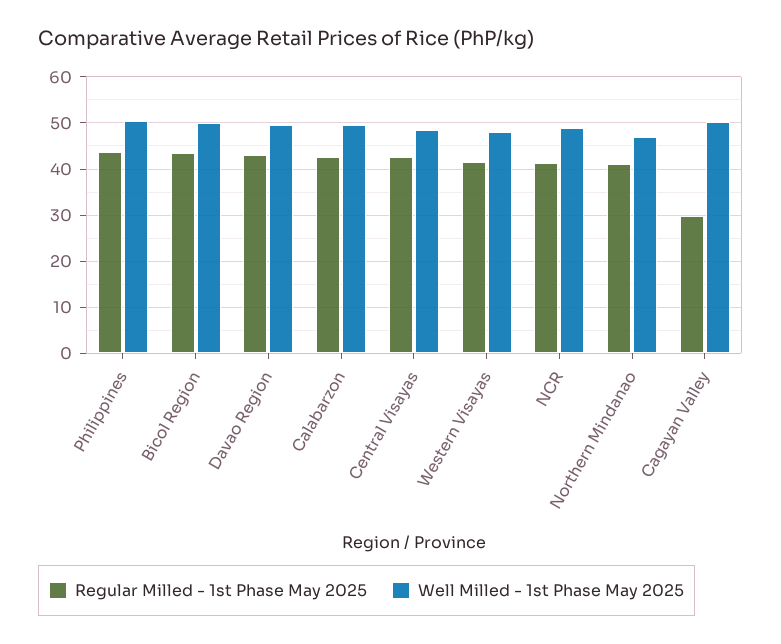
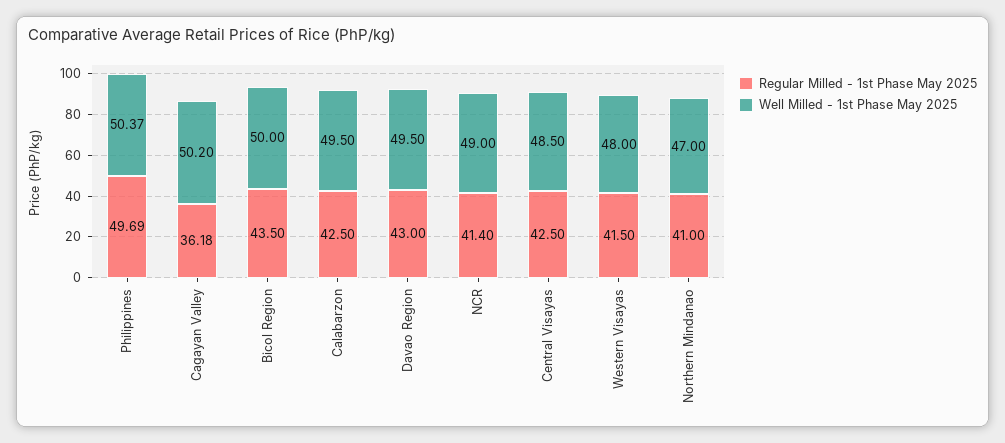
Regular Milled - 1st Phase May 2025, Philippines: 44 -> 49.69
Regular Milled - 1st Phase May 2025, Cagayan Valley: 30 -> 36.18

